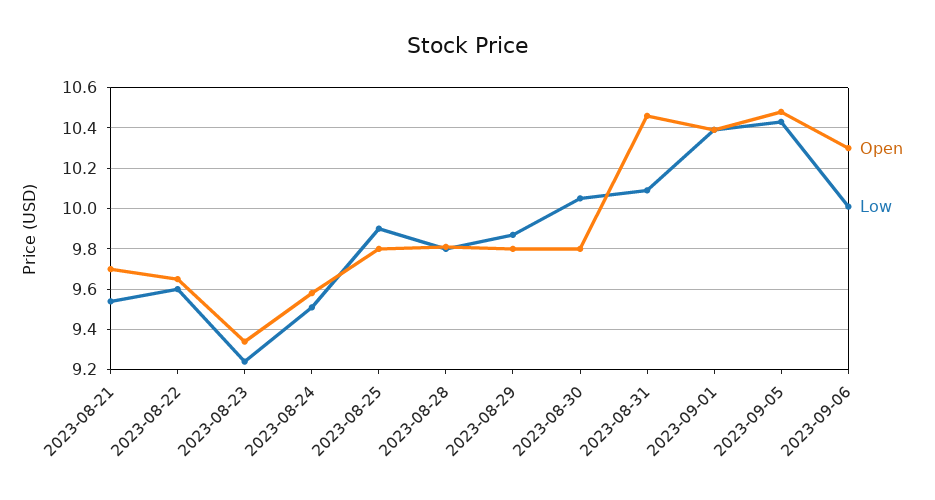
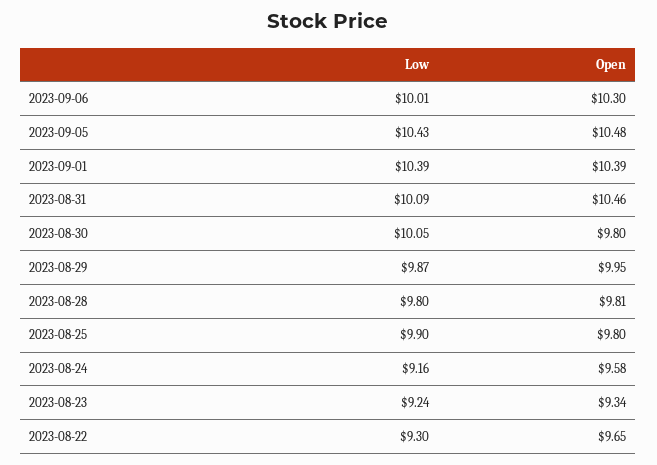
Open, 2023-08-21: 9.7 -> none
Low, 2023-08-21: 9.55 -> none
Low, 2023-08-22: 9.6 -> 9.3
Low, 2023-08-24: 9.5 -> 9.16
Open, 2023-08-29: 9.8 -> 9.95

